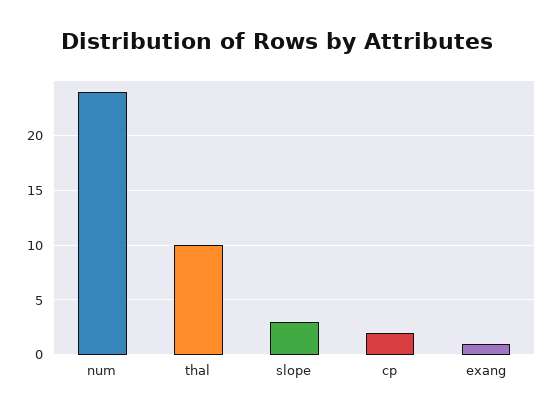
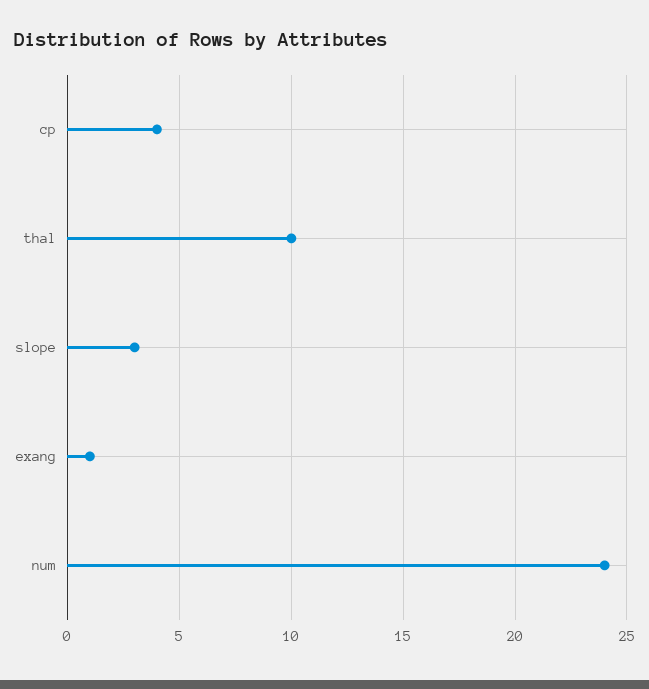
cp: 2 -> 4

